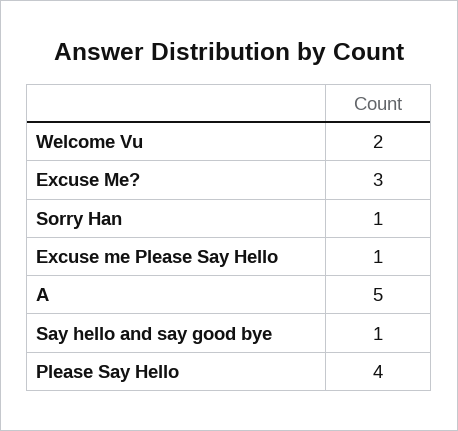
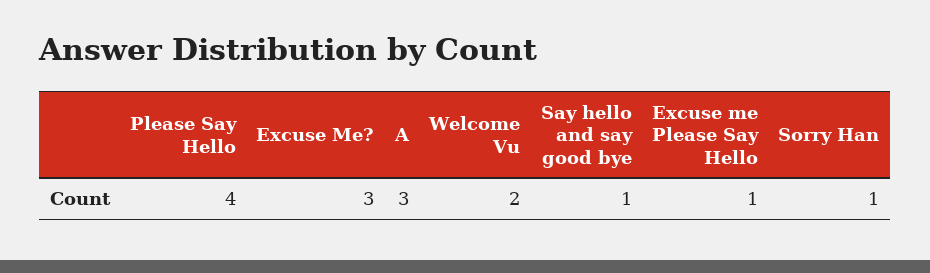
A: 5 -> 3

